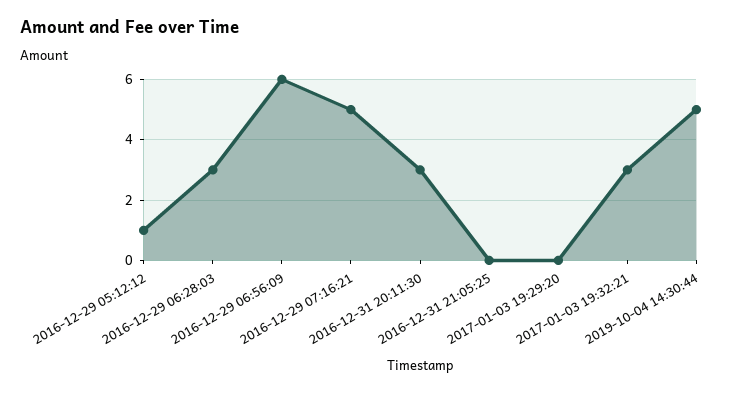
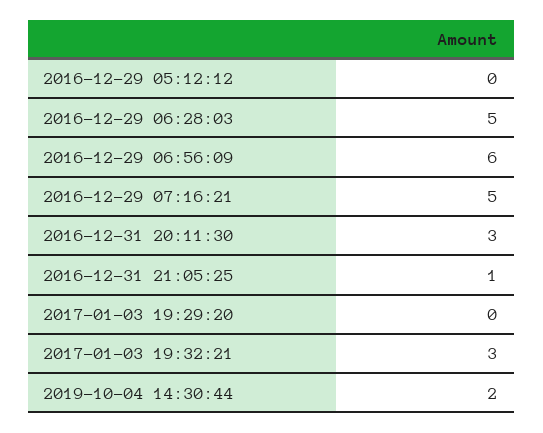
2016-12-29 05:12:12: 1 -> 0
2016-12-29 06:28:03: 3 -> 5
2016-12-31 21:05:25: 0 -> 1
2019-10-04 14:30:44: 5 -> 2

